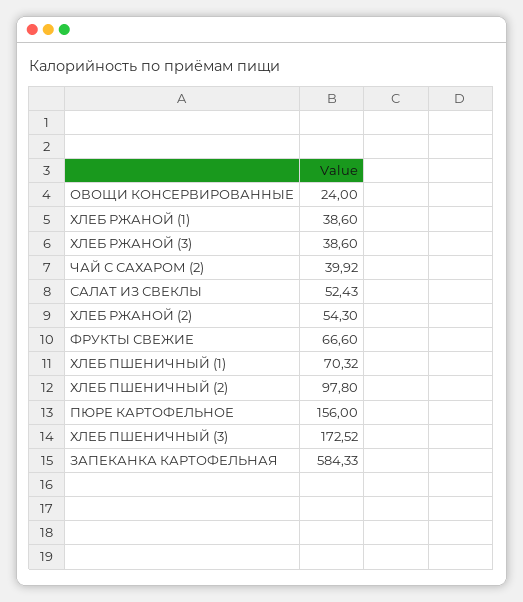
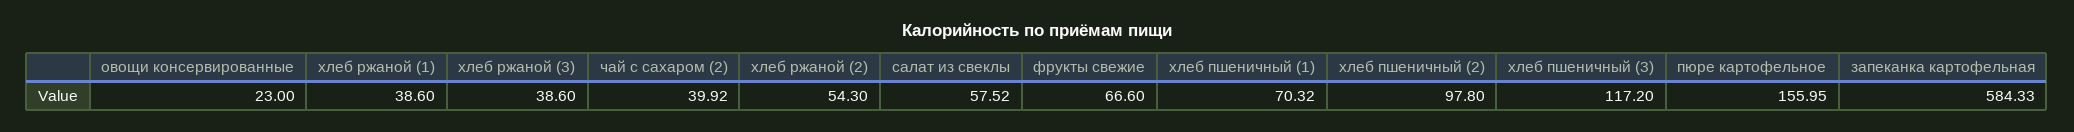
ОВОЩИ КОНСЕРВИРОВАННЫЕ: 24 -> 23
САЛАТ ИЗ СВЕКЛЫ: 52.43 -> 57.52
ПЮРЕ КАРТОФЕЛЬНОЕ: 156 -> 155.95
ХЛЕБ ПШЕНИЧНЫЙ (3): 172.52 -> 117.2

